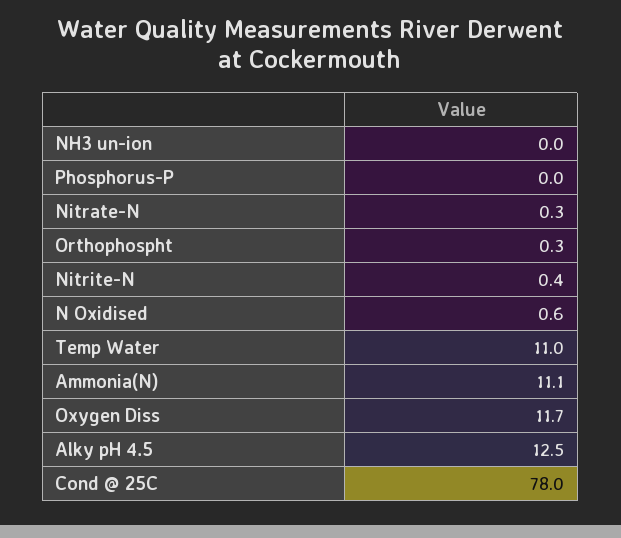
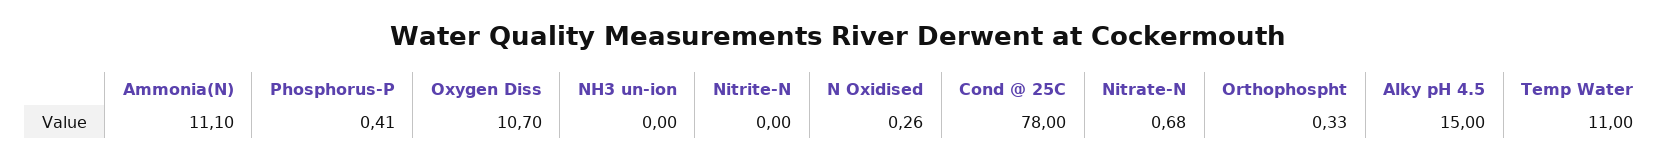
Phosphorus-P: 0 -> 0.41
Nitrate-N: 0.3 -> 0.68
Nitrite-N: 0.4 -> 0
N Oxidised: 0.6 -> 0.26
Oxygen Diss: 11.7 -> 10.7
Alky pH 4.5: 12.5 -> 15

